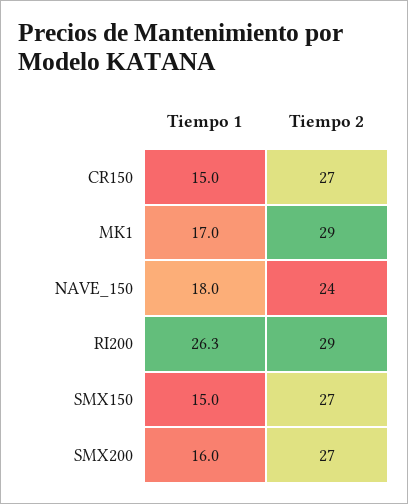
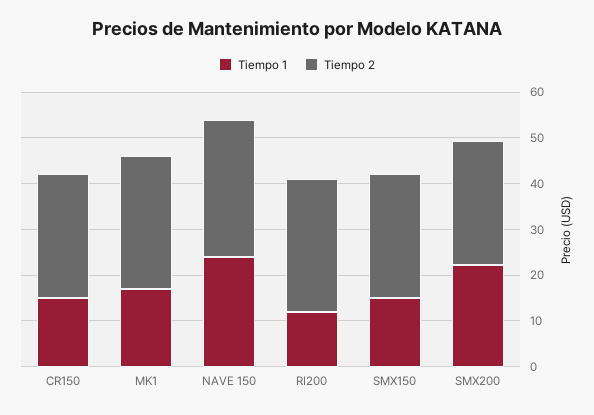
Tiempo 1, NAVE_150: 18 -> 24
Tiempo 2, NAVE_150: 24 -> 30
Tiempo 1, RI200: 26.3 -> 12
Tiempo 1, SMX200: 16 -> 22

